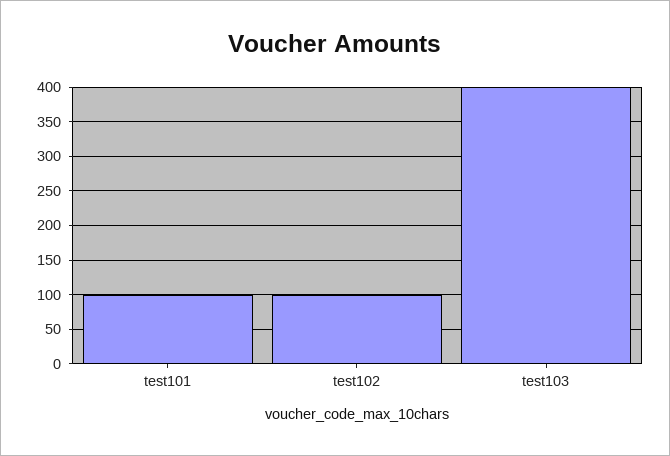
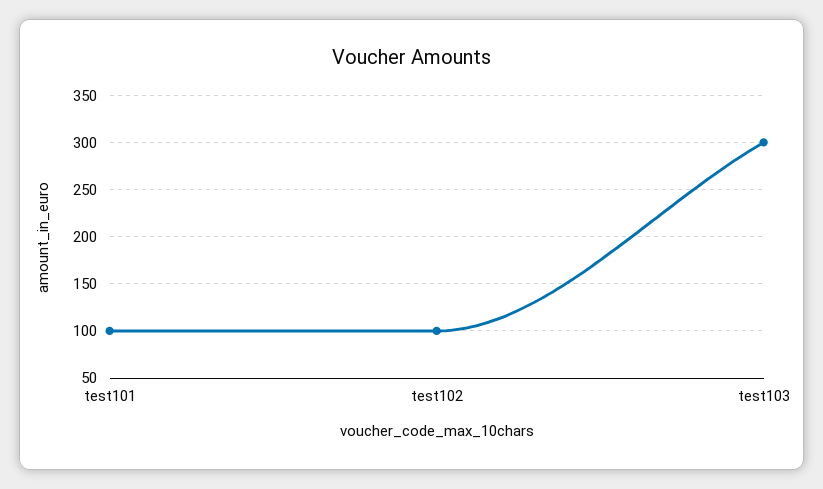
test103: 400 -> 300

